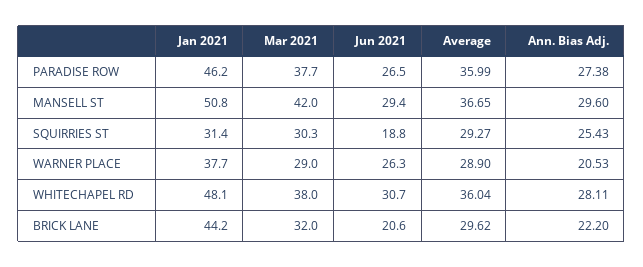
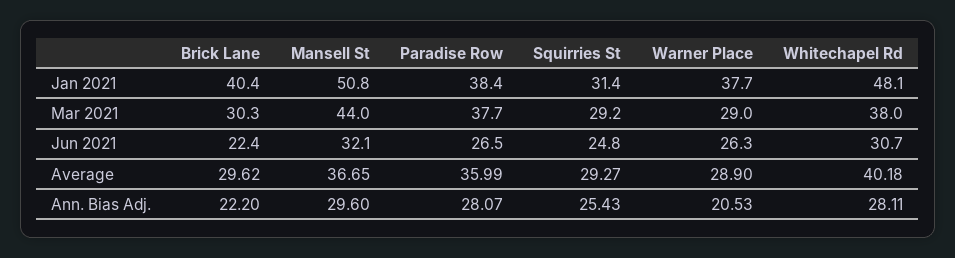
Jan 2021, PARADISE ROW: 46.2 -> 38.4
Ann. Bias Adj., PARADISE ROW: 27.38 -> 28.07
Mar 2021, MANSELL ST: 42 -> 44
Jun 2021, MANSELL ST: 29.4 -> 32.1
Mar 2021, SQUIRRIES ST: 30.3 -> 29.2
Jun 2021, SQUIRRIES ST: 18.8 -> 24.8
Average, WHITECHAPEL RD: 36.04 -> 40.18
Jan 2021, BRICK LANE: 44.2 -> 40.4
Mar 2021, BRICK LANE: 32 -> 30.3
Jun 2021, BRICK LANE: 20.6 -> 22.4

